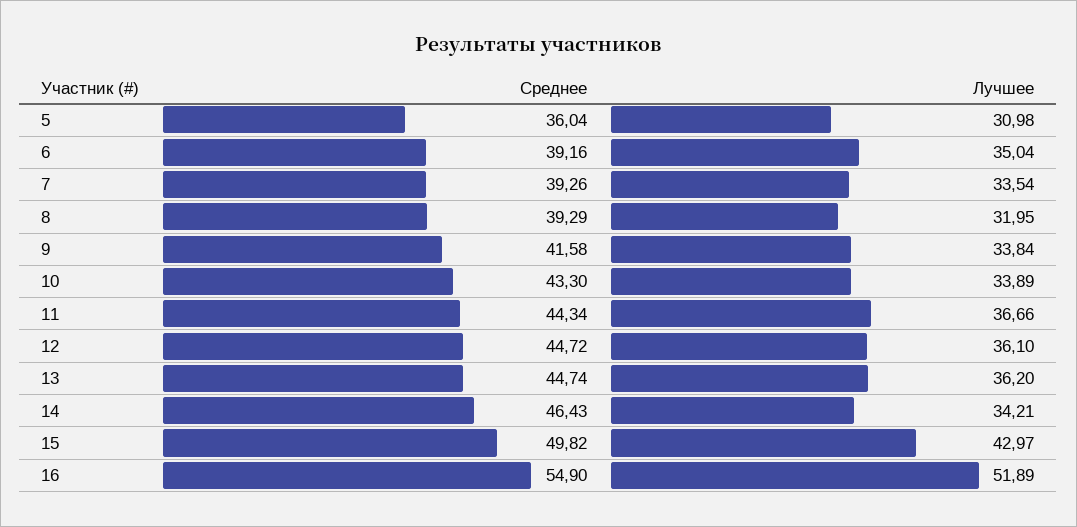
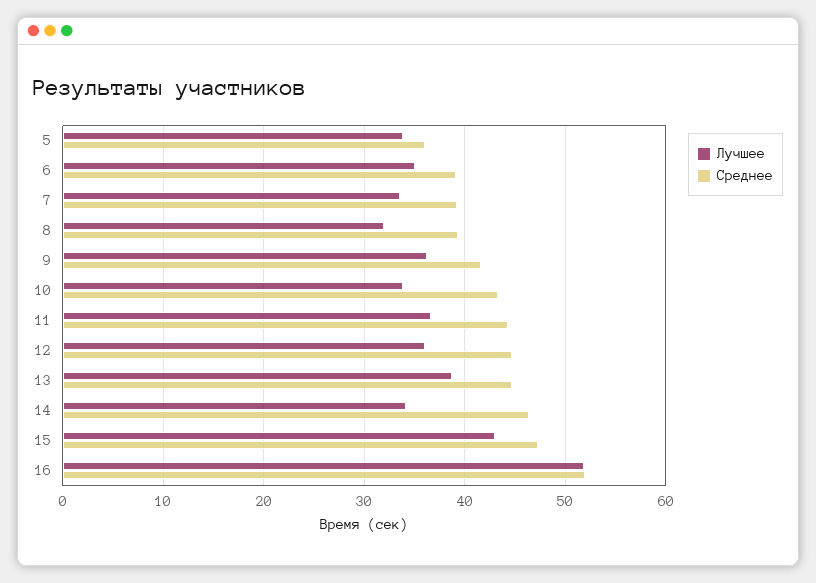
Лучшее, 5: 30.98 -> 34
Лучшее, 9: 33.84 -> 36
Лучшее, 13: 36.2 -> 39
Среднее, 15: 49.82 -> 47
Среднее, 16: 54.9 -> 52

